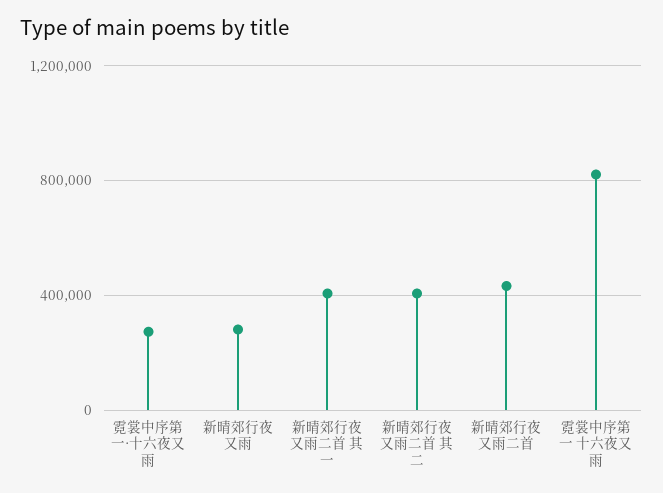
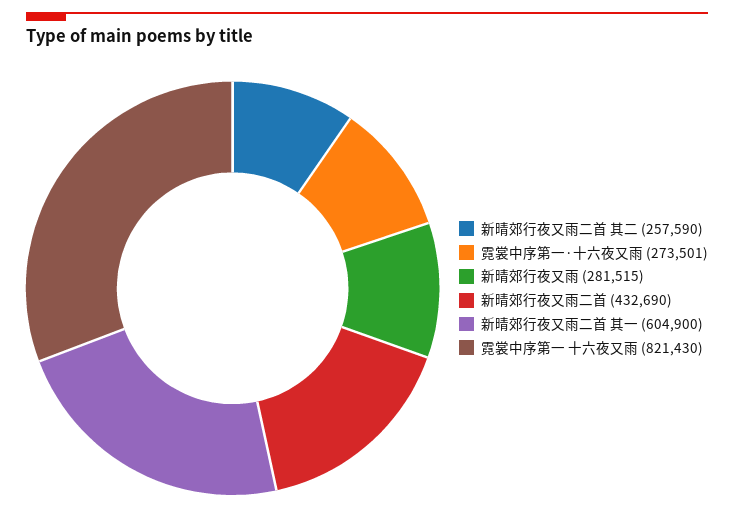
新晴郊行夜又雨二首 其一: 400000 -> 604900
新晴郊行夜又雨二首 其二: 400000 -> 257590

